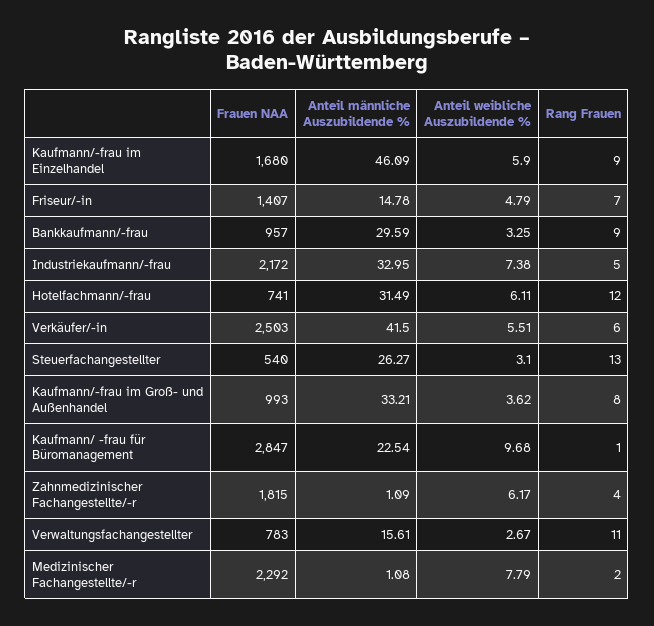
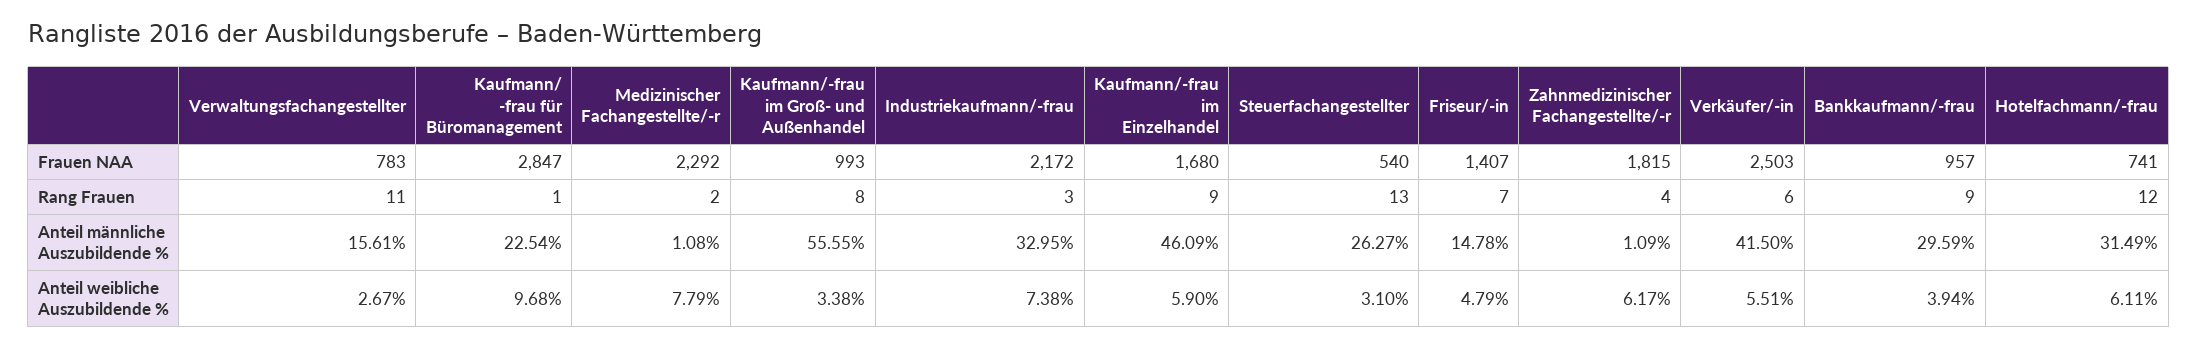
Anteil weibliche Auszubildende %, Bankkaufmann/-frau: 3.25 -> 3.94
Rang Frauen, Industriekaufmann/-frau: 5 -> 3
Anteil männliche Auszubildende %, Kaufmann/-frau im Groß- und Außenhandel: 33.21 -> 55.55
Anteil weibliche Auszubildende %, Kaufmann/-frau im Groß- und Außenhandel: 3.62 -> 3.38

